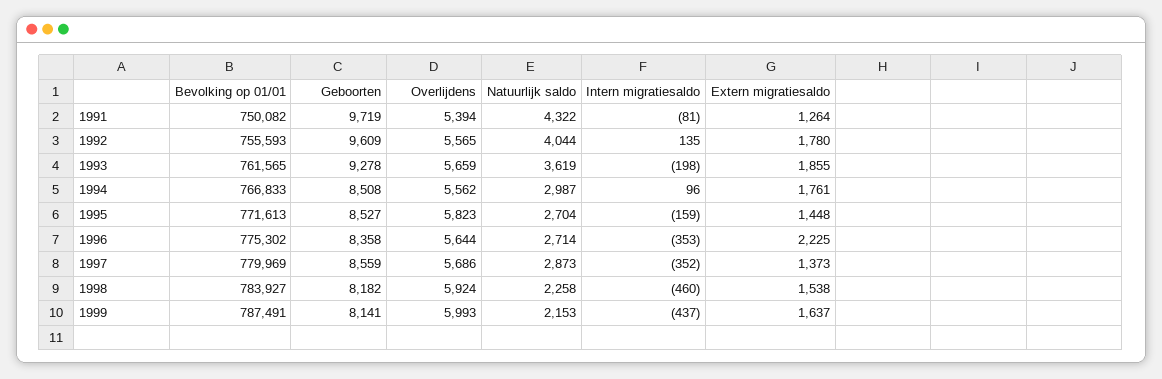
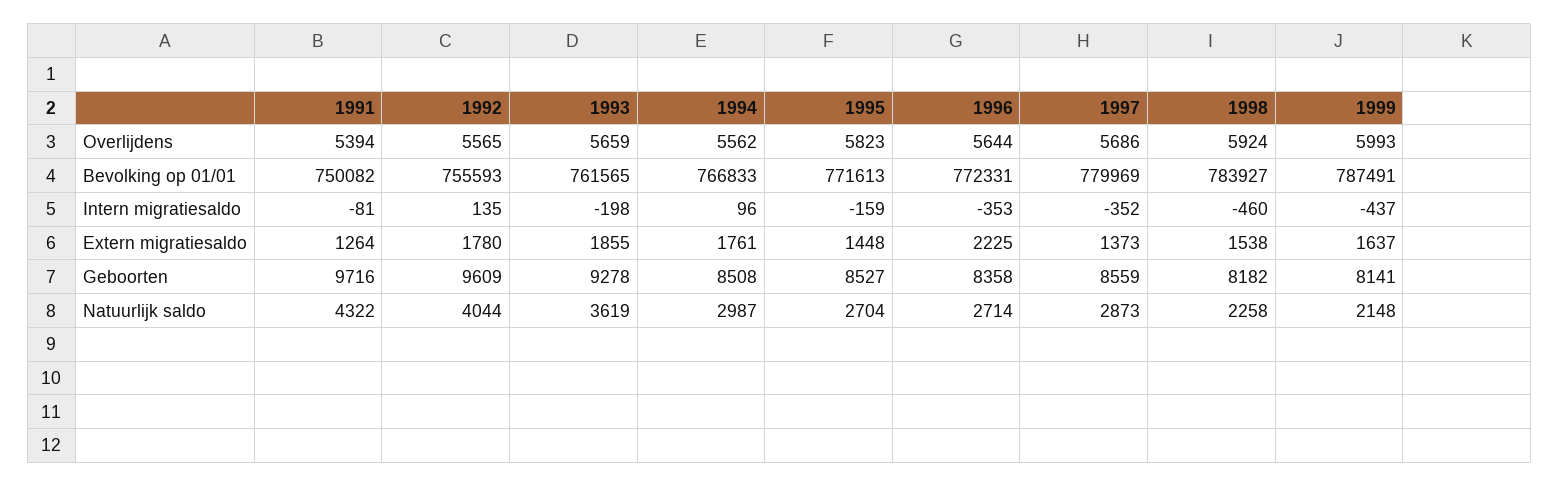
Geboorten, 1991: 9719 -> 9716
Bevolking op 01/01, 1996: 775302 -> 772331
Natuurlijk saldo, 1999: 2153 -> 2148

